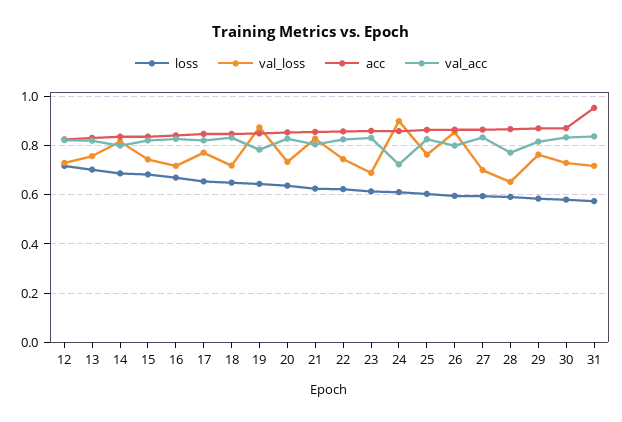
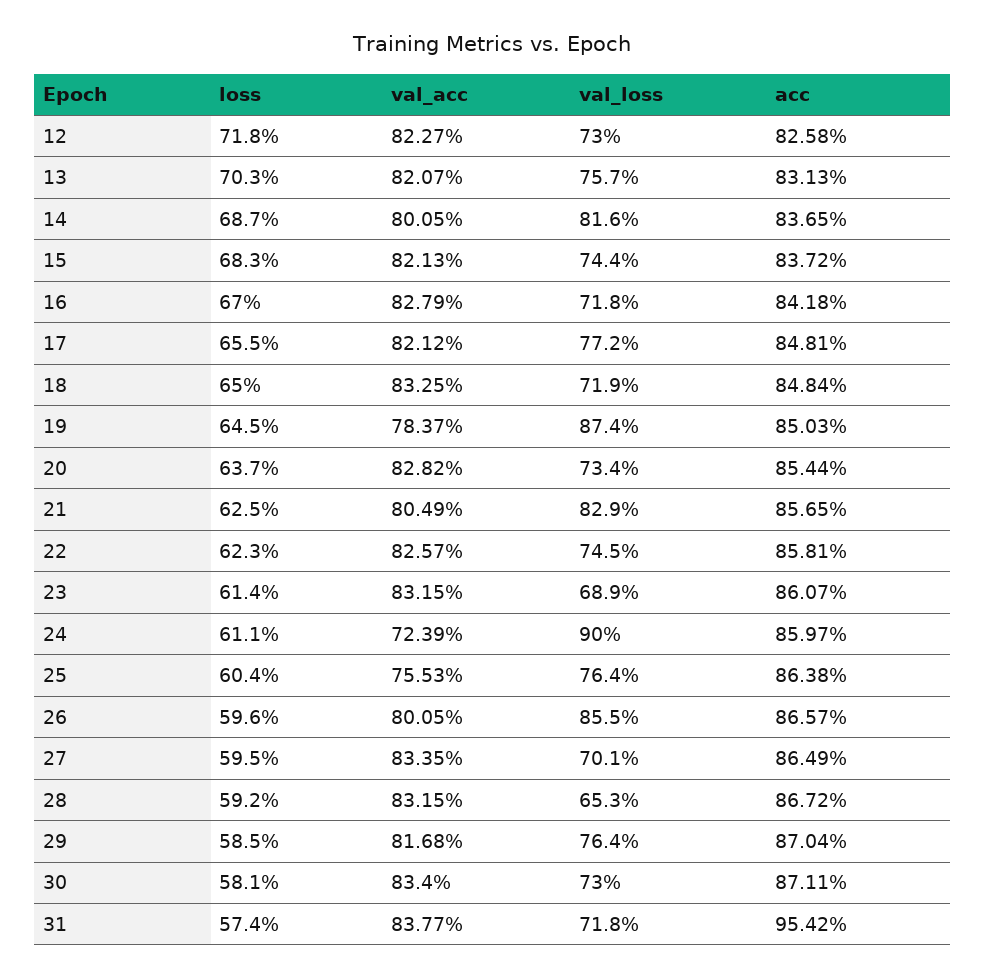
val_acc, 25: 0.825 -> 0.7553
val_acc, 28: 0.775 -> 0.8315

